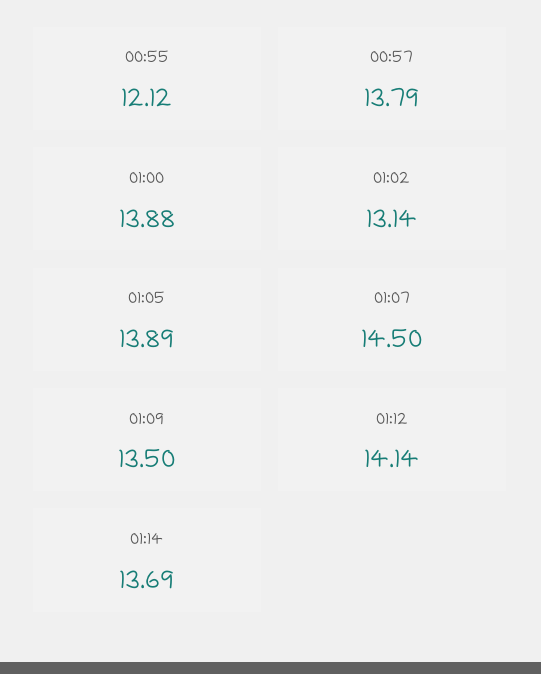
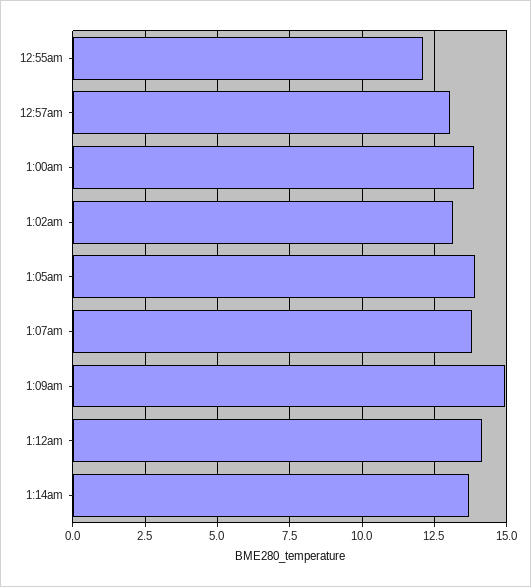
00:57: 13.79 -> 13
01:07: 14.5 -> 13.75
01:09: 13.5 -> 15

